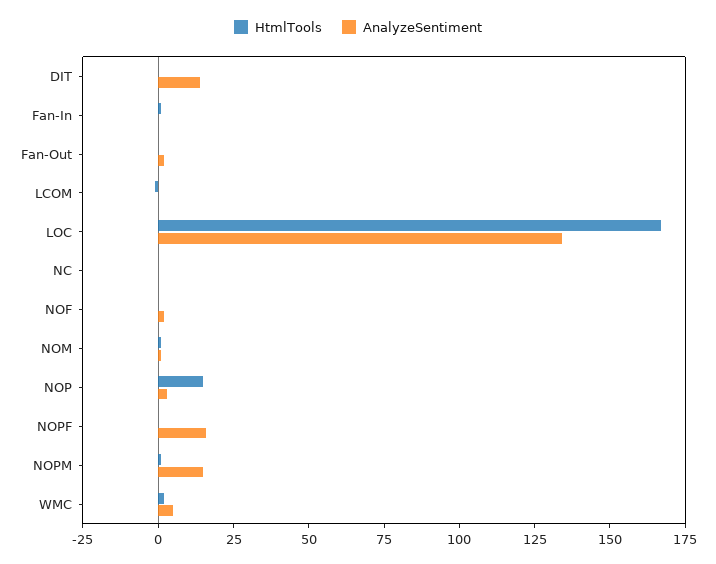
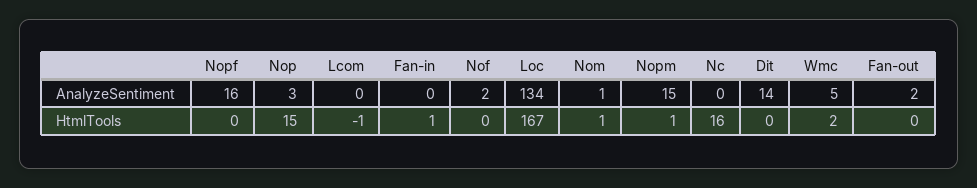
HtmlTools, NC: 0 -> 16

